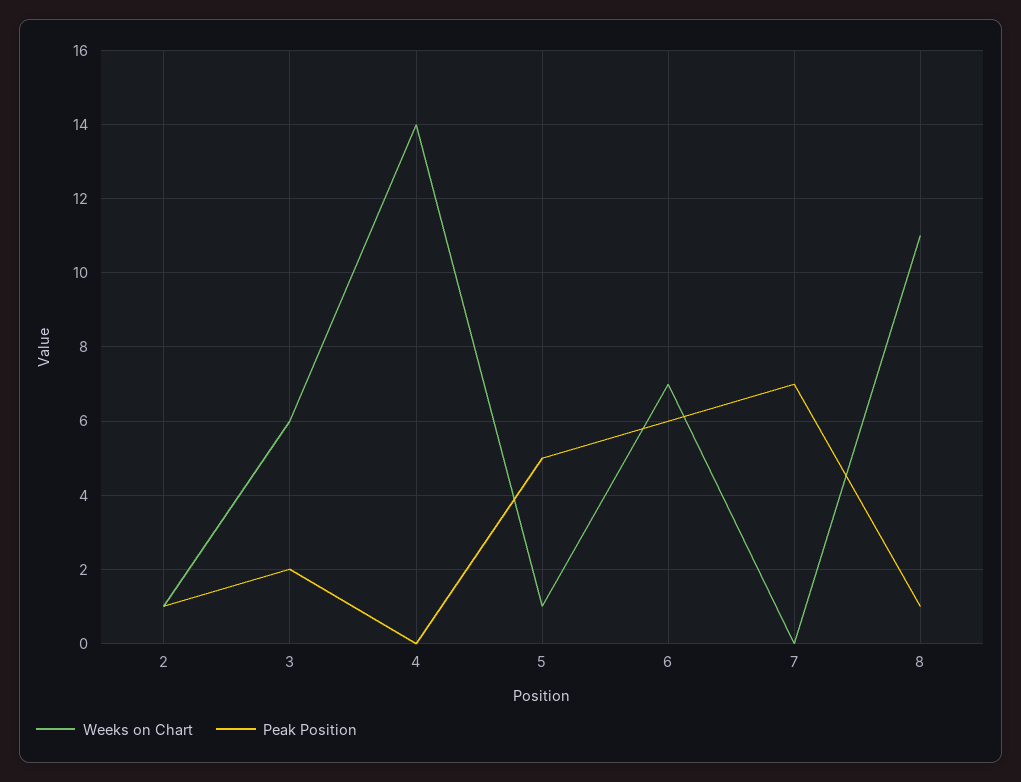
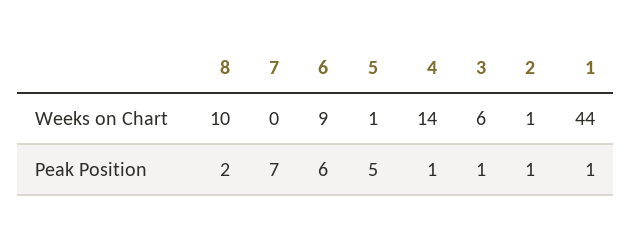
Peak Position, 3: 2 -> 1
Peak Position, 4: 0 -> 1
Weeks on Chart, 6: 7 -> 9
Weeks on Chart, 8: 11 -> 10
Peak Position, 8: 1 -> 2
Weeks on Chart, 1: none -> 44
Peak Position, 1: none -> 1

